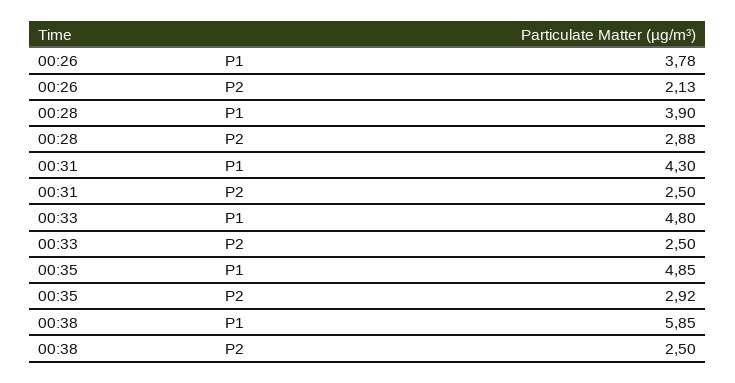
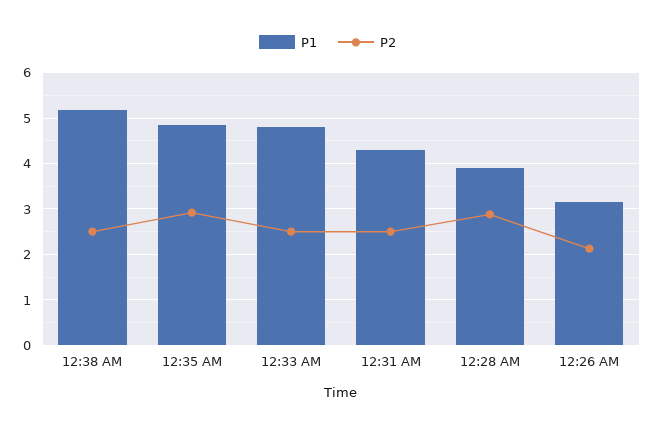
P1, 00:26: 3.78 -> 3.2
P1, 00:38: 5.85 -> 5.2

